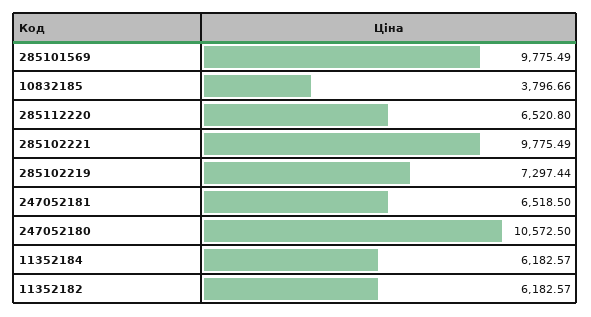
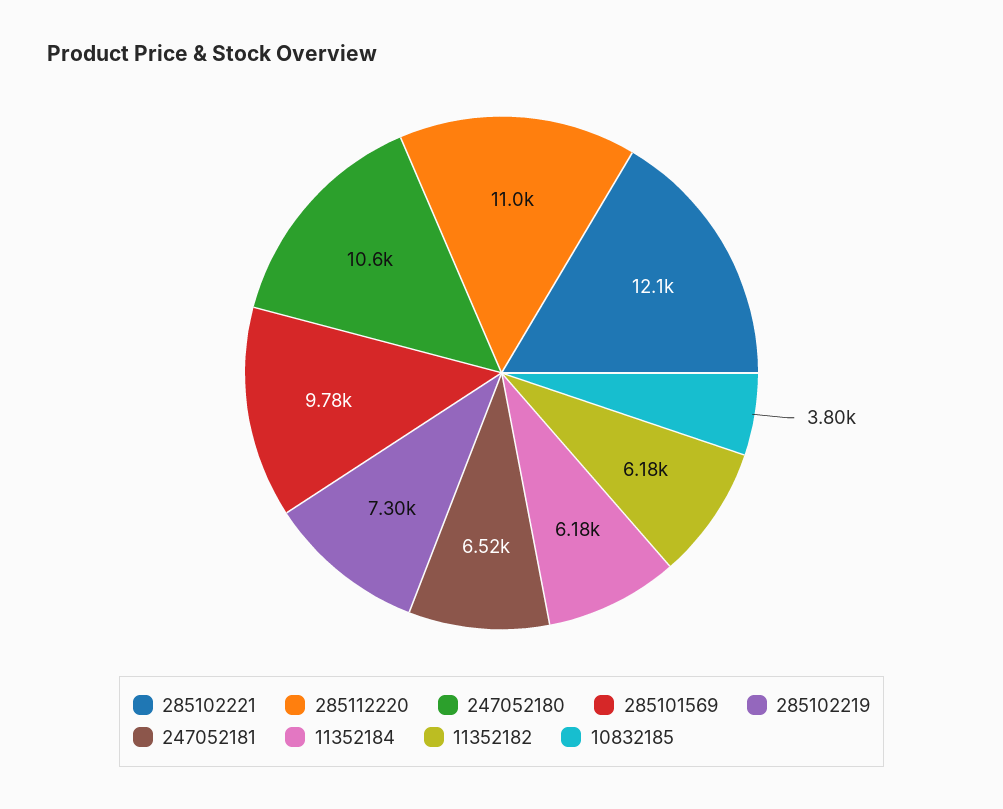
285112220: 6520.8 -> 11000
285102221: 9775.49 -> 12100

